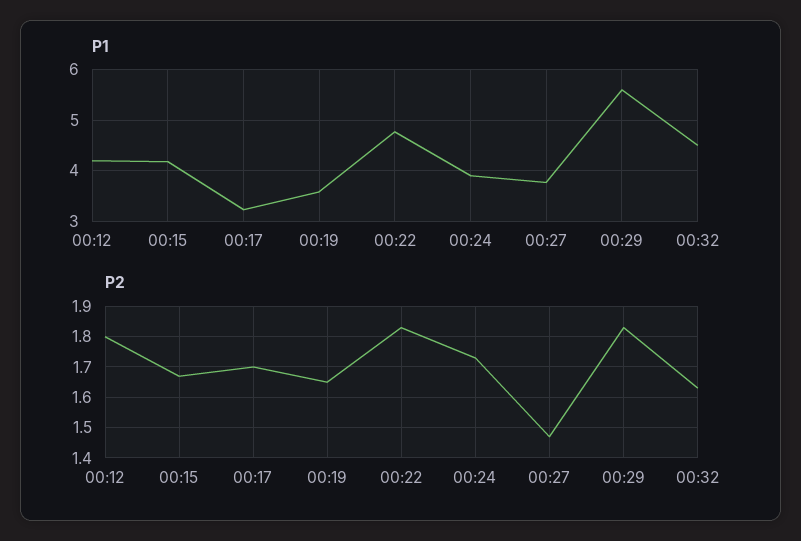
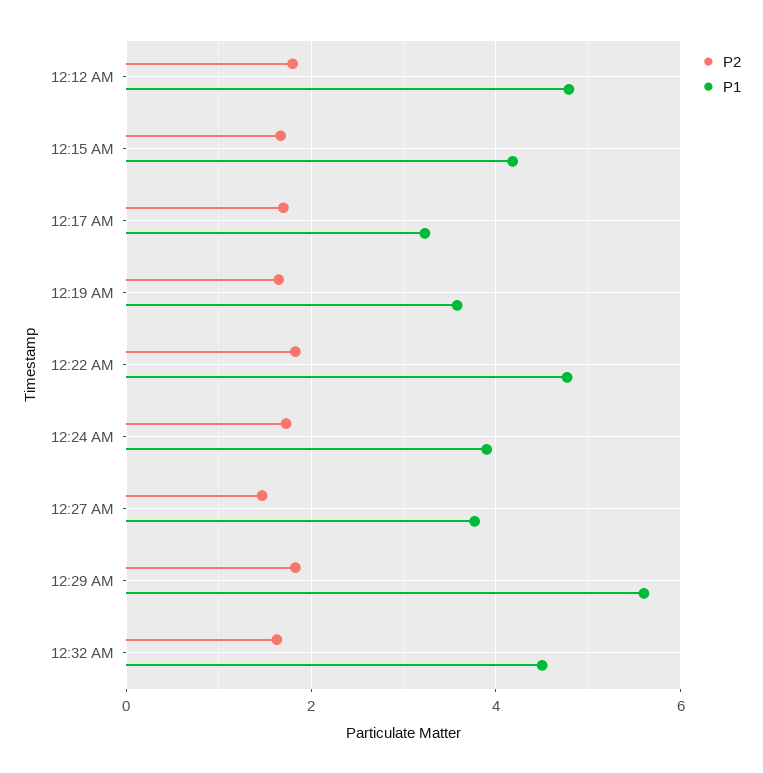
P1, 00:12: 4.2 -> 4.8

